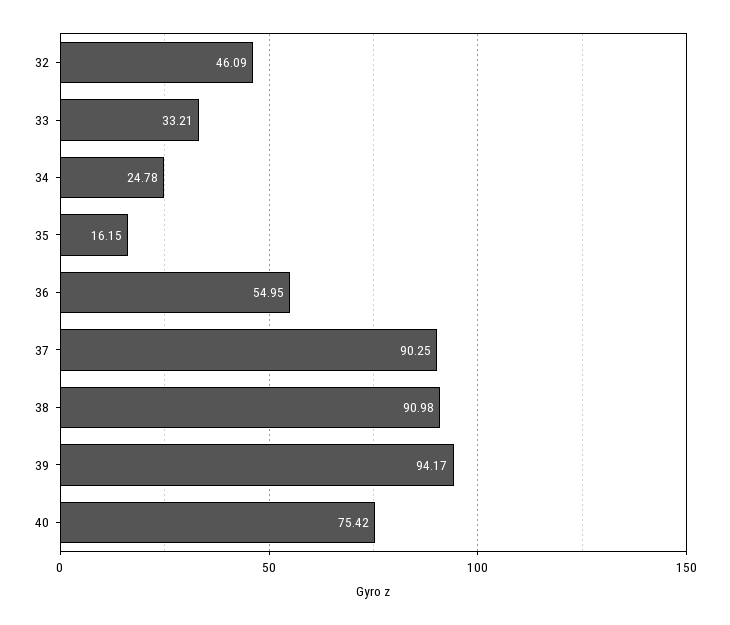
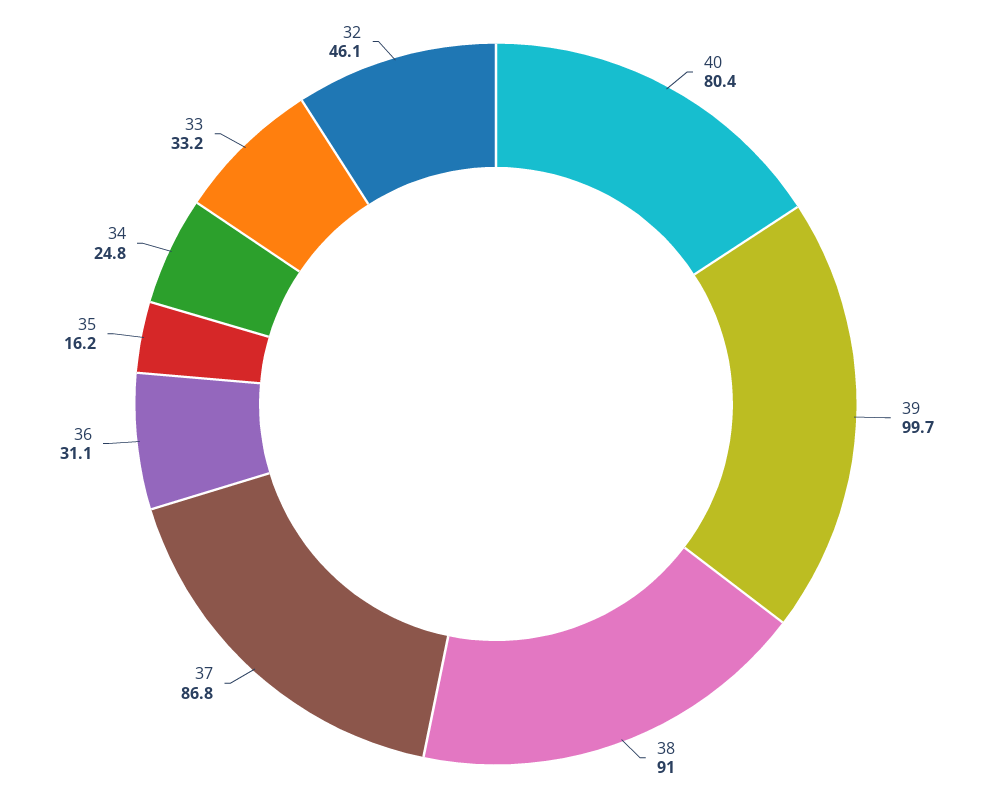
36: 54.95 -> 31.1
37: 90.25 -> 86.8
39: 94.17 -> 99.7
40: 75.42 -> 80.4

